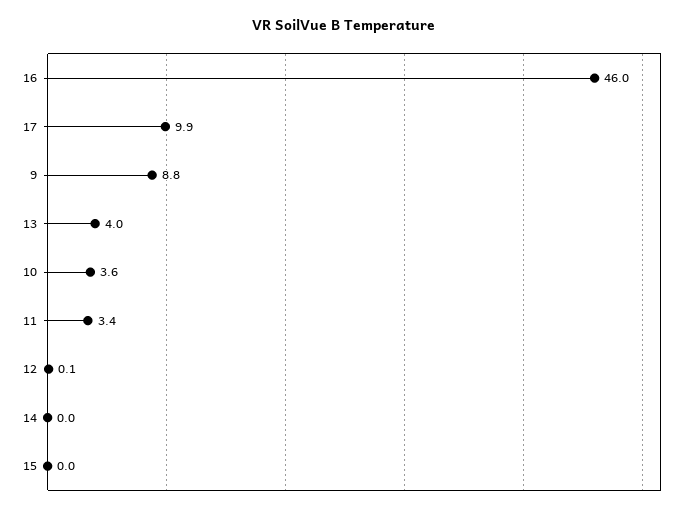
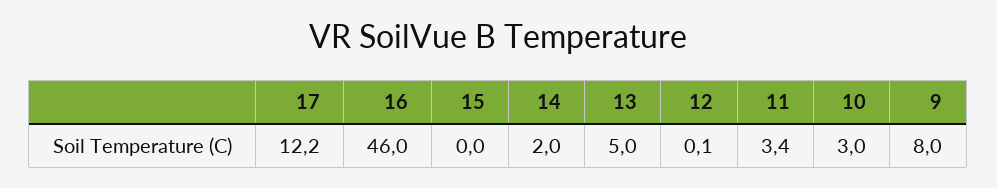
17: 9.9 -> 12.2
9: 8.8 -> 8
13: 4 -> 5
10: 3.6 -> 3
14: 0 -> 2

